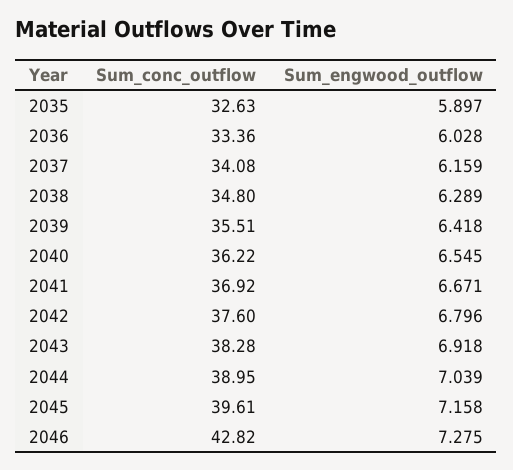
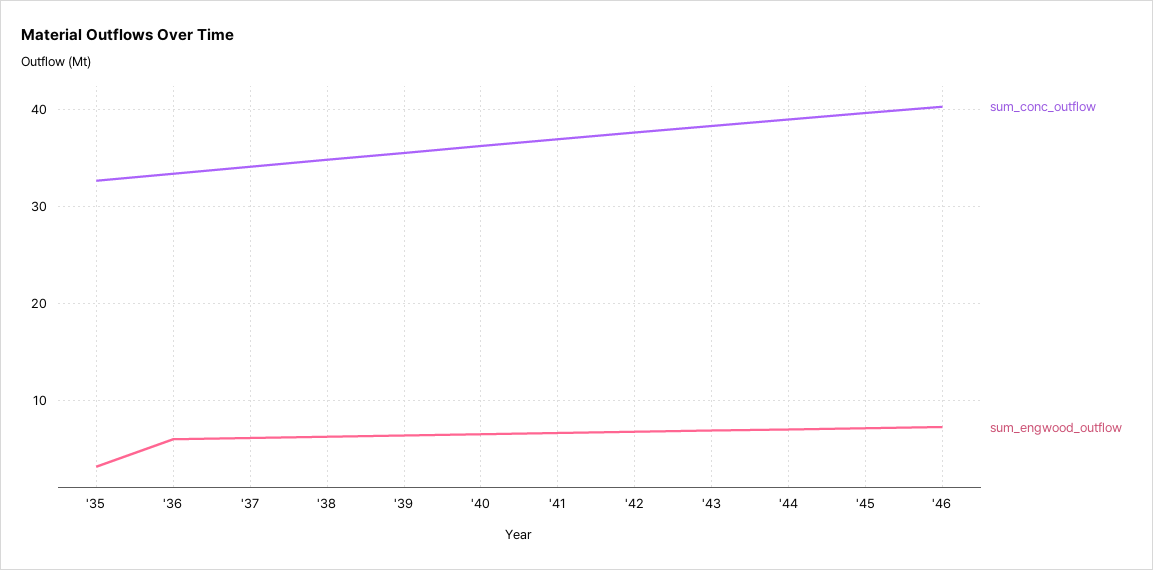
Sum_engwood_outflow, 2035: 5.897 -> 3
Sum_conc_outflow, 2046: 42.82 -> 40

